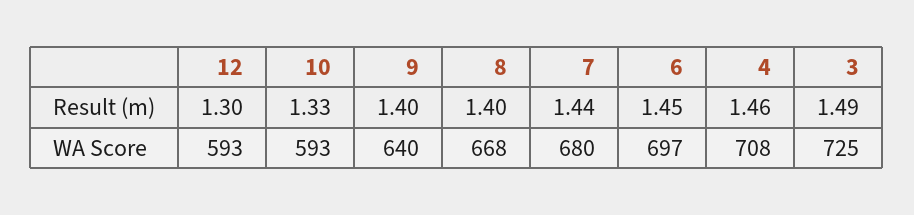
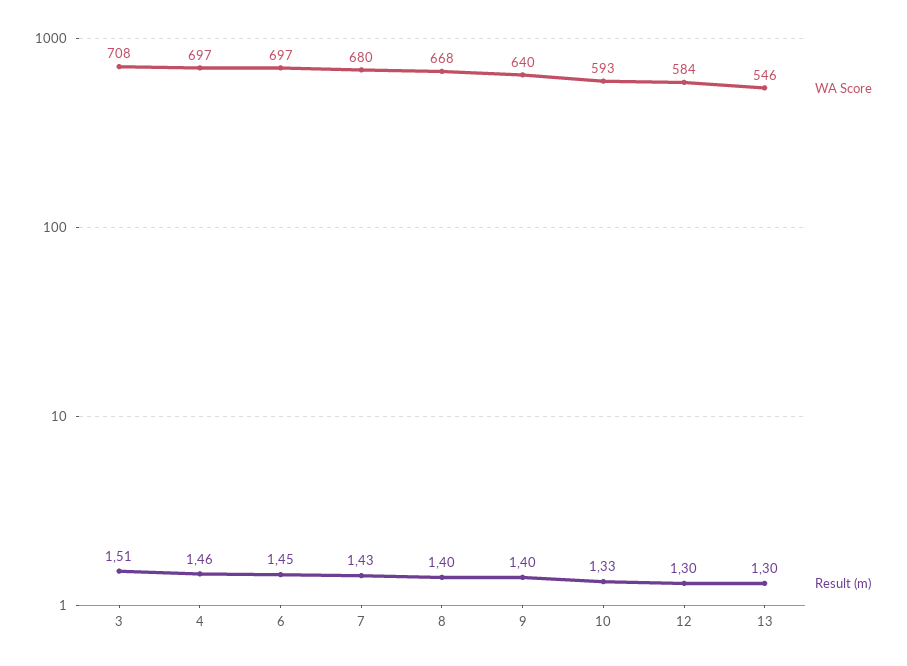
Result (m), 7: 1.44 -> 1.43
Result (m), 3: 1.49 -> 1.51
WA Score, 12: 593 -> 584
WA Score, 4: 708 -> 697
WA Score, 3: 725 -> 708
WA Score, 13: none -> 546
Result (m), 13: none -> 1.3

